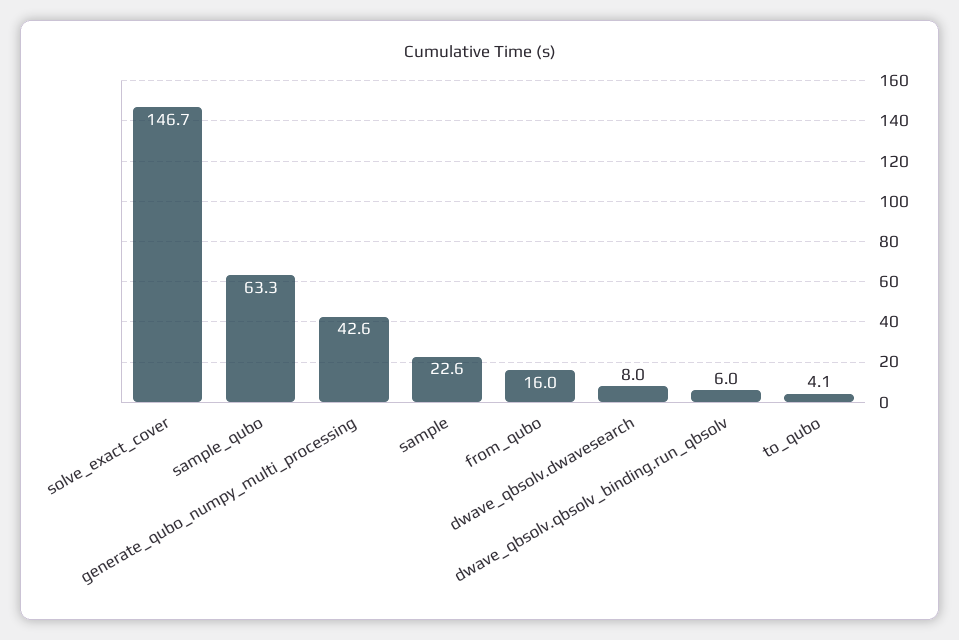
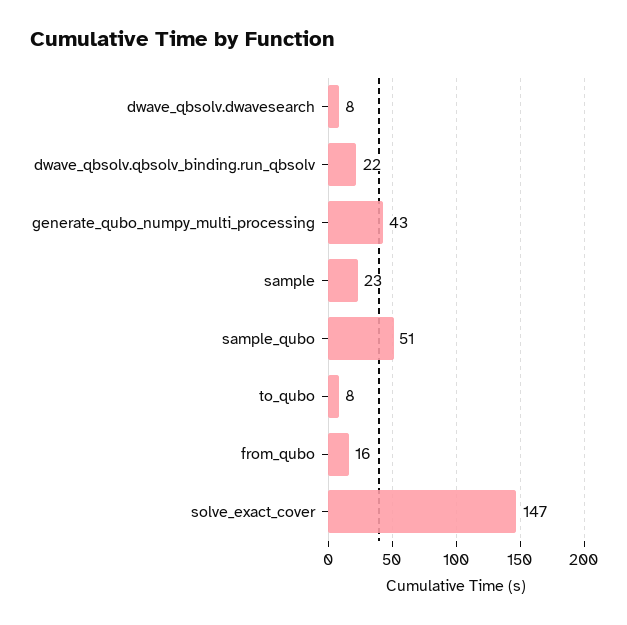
sample_qubo: 63.3 -> 51
dwave_qbsolv.qbsolv_binding.run_qbsolv: 6 -> 22
to_qubo: 4.1 -> 8

